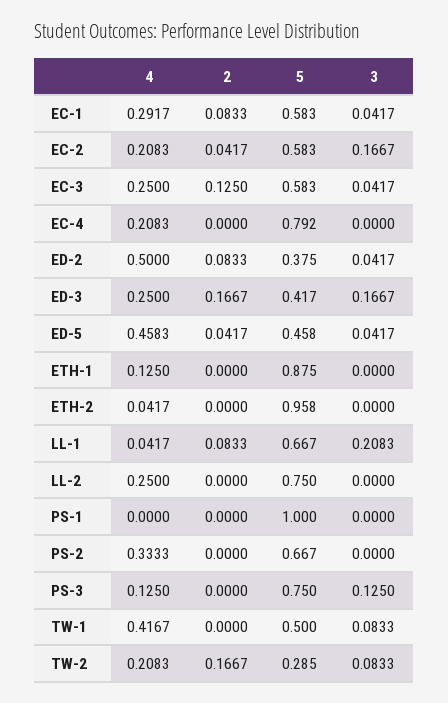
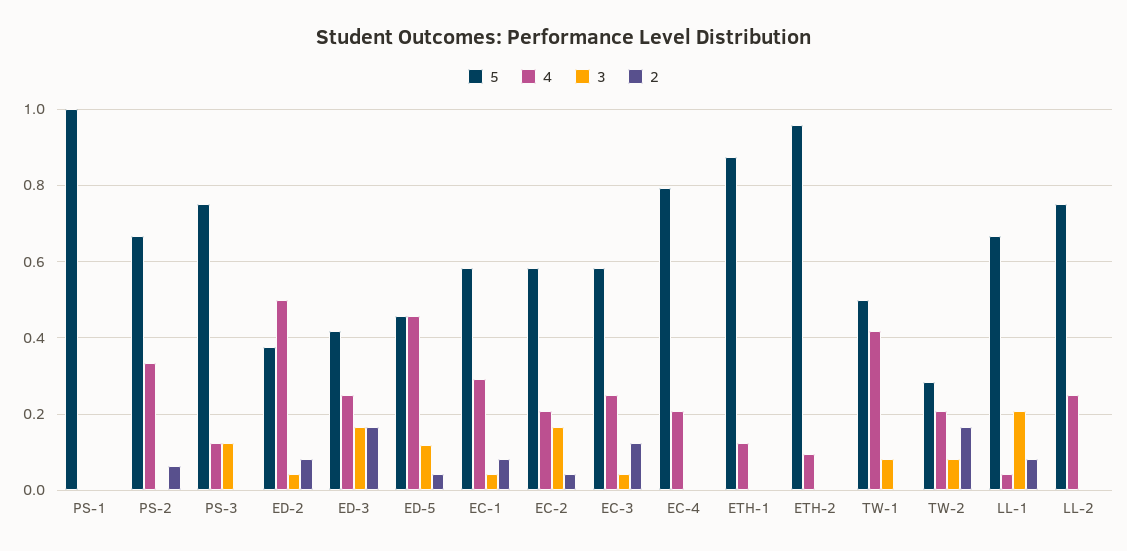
3, ED-5: 0.0417 -> 0.12
4, ETH-2: 0.0417 -> 0.1
2, PS-2: 0 -> 0.06

